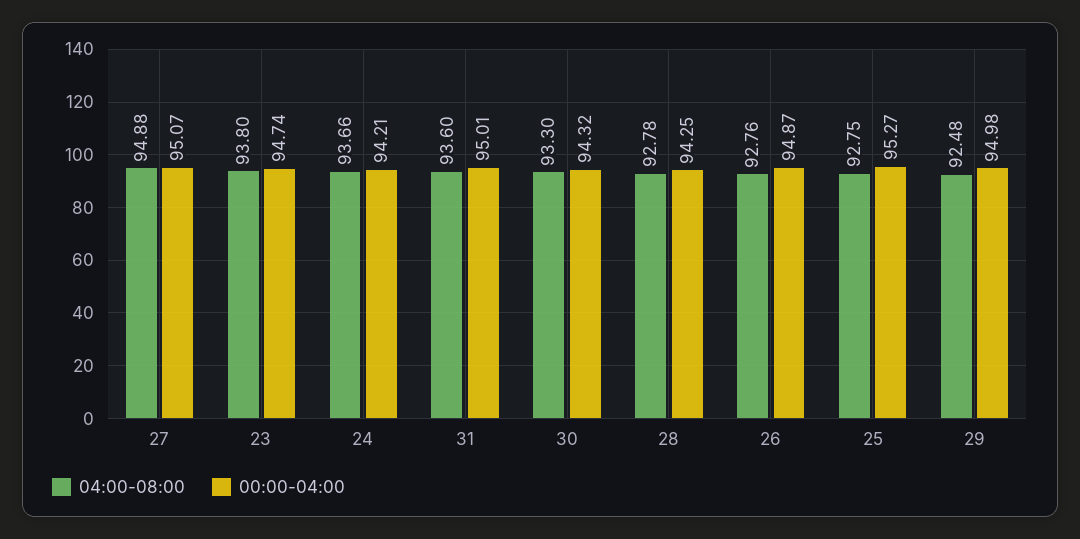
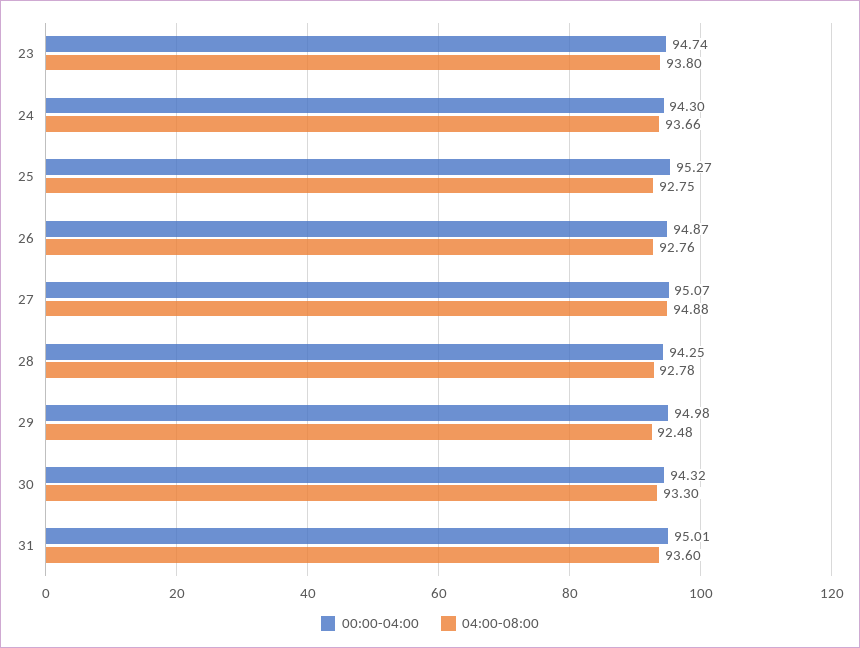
00:00-04:00, 24: 94.21 -> 94.3

